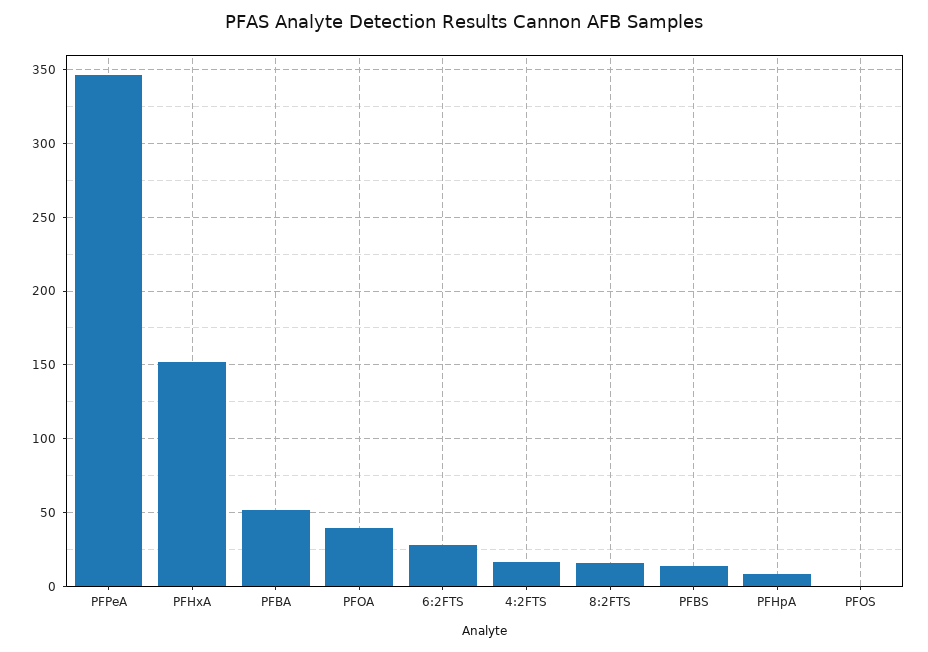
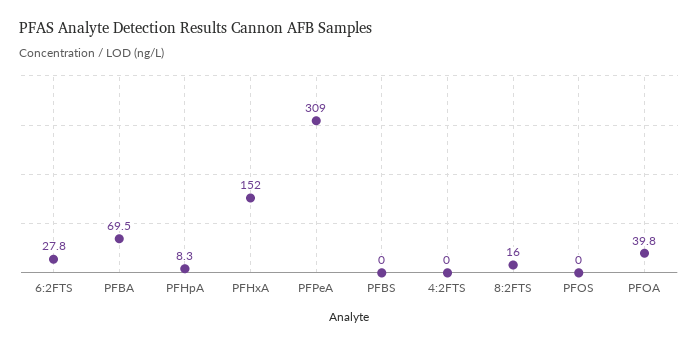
PFPeA: 345 -> 309
PFBA: 50 -> 69.5
4:2FTS: 15 -> 0
PFBS: 15 -> 0

